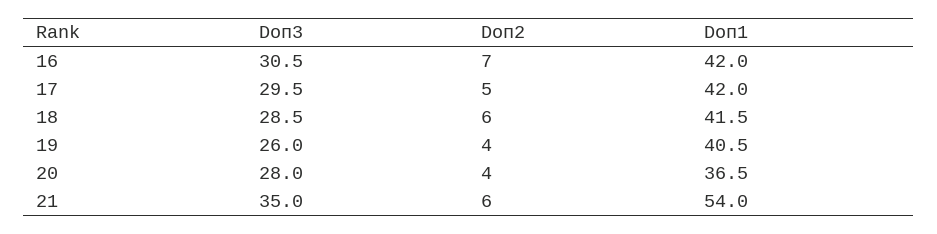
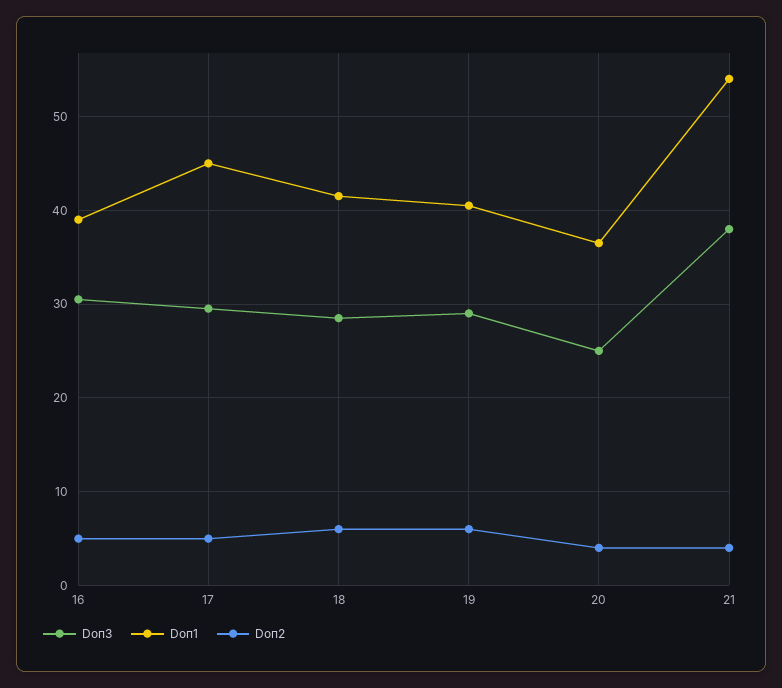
Doп2, 16: 7 -> 5
Doп1, 16: 42 -> 39
Doп1, 17: 42 -> 45
Doп3, 19: 26 -> 29
Doп2, 19: 4 -> 6
Doп3, 20: 28 -> 25
Doп3, 21: 35 -> 38
Doп2, 21: 6 -> 4

